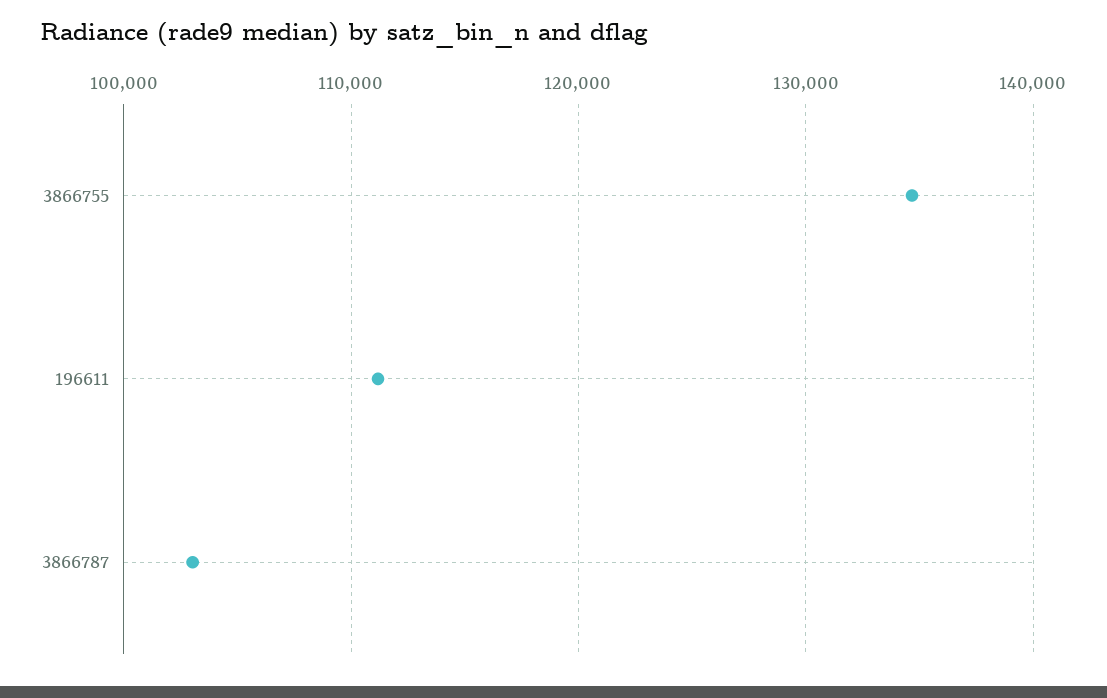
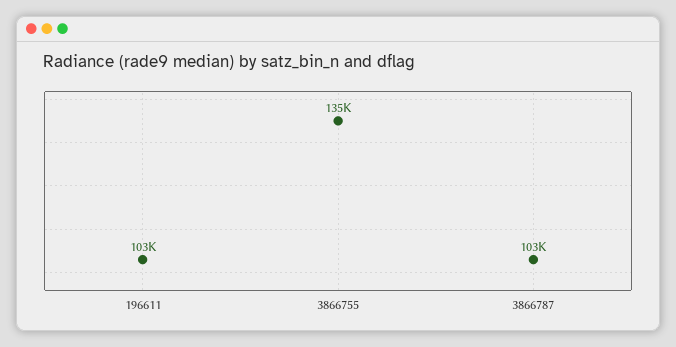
196611: 111000 -> 103000

